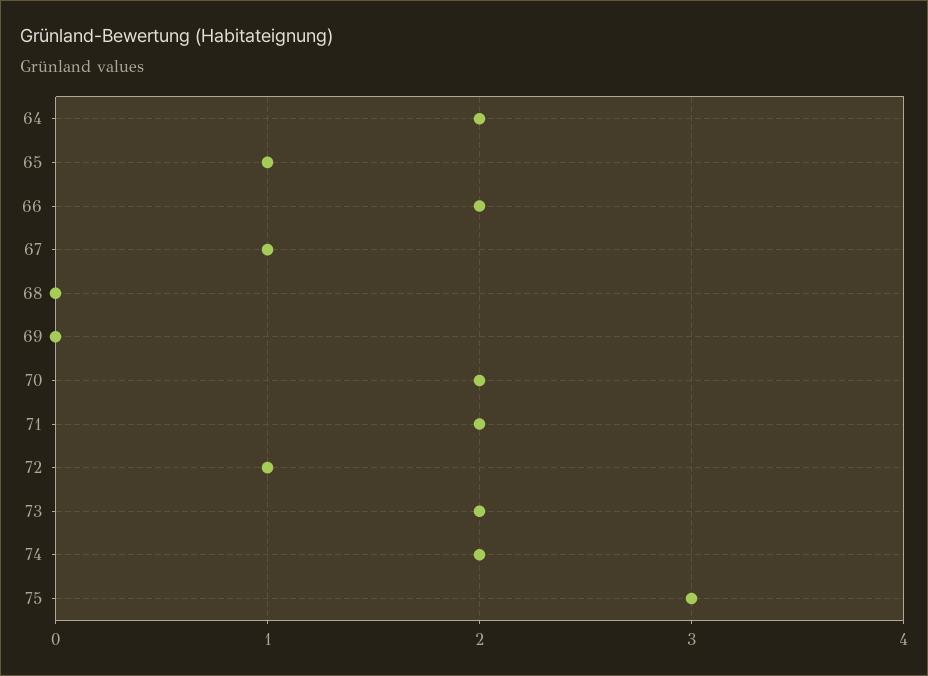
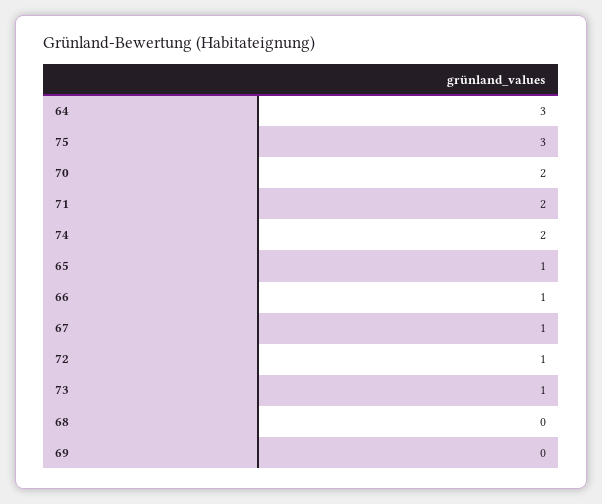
64: 2 -> 3
66: 2 -> 1
73: 2 -> 1

